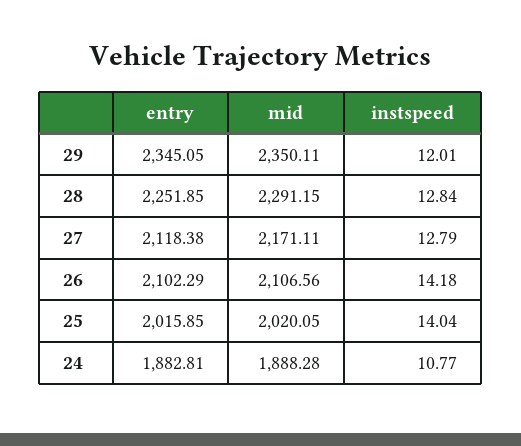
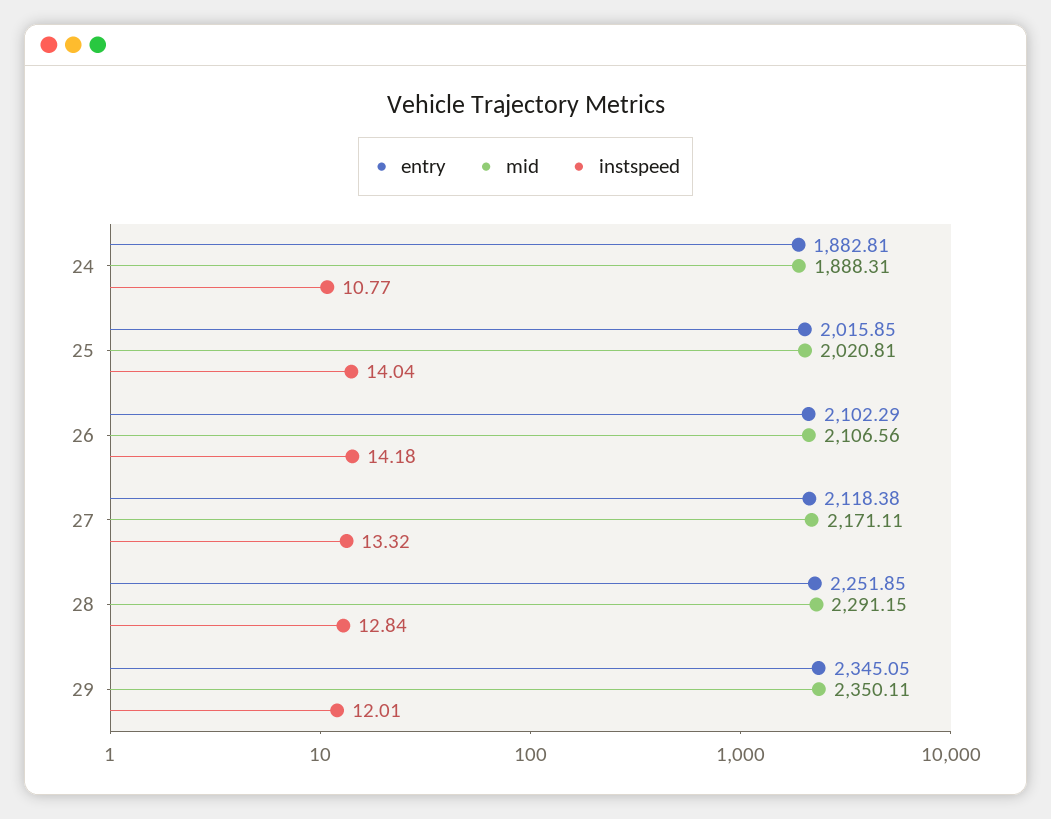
instspeed, 27: 12.79 -> 13.32
mid, 25: 2020.05 -> 2020.81
mid, 24: 1888.28 -> 1888.31

